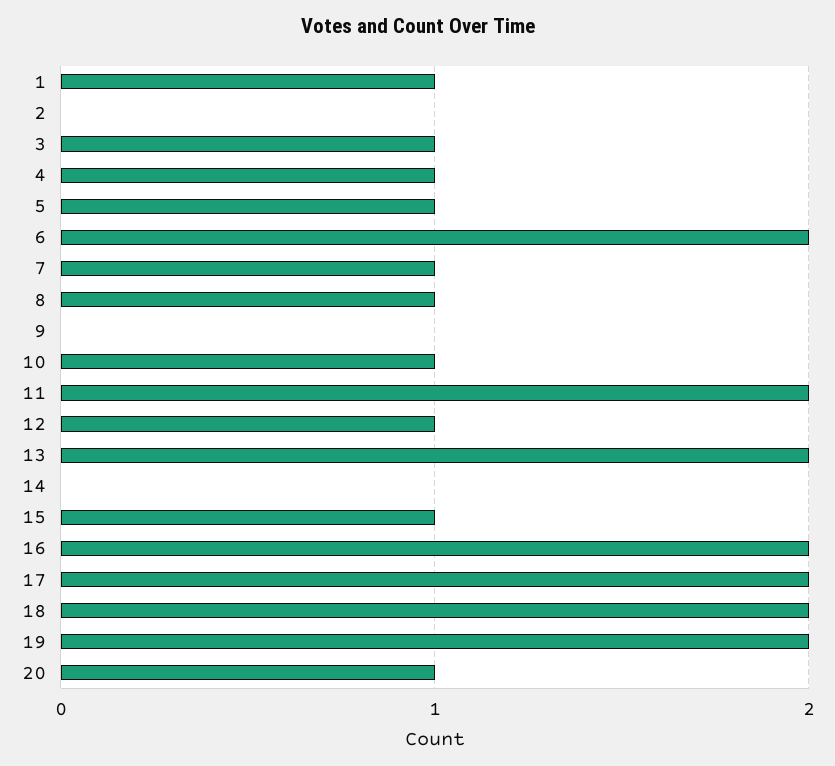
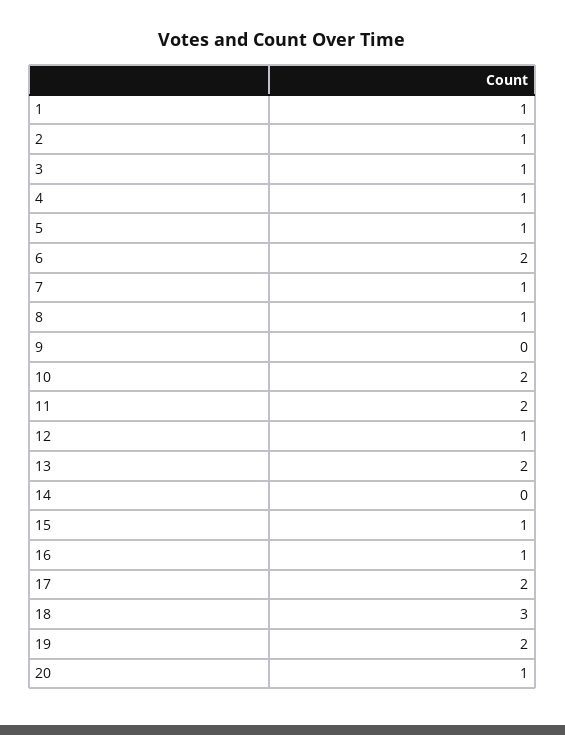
2: 0 -> 1
10: 1 -> 2
16: 2 -> 1
18: 2 -> 3

